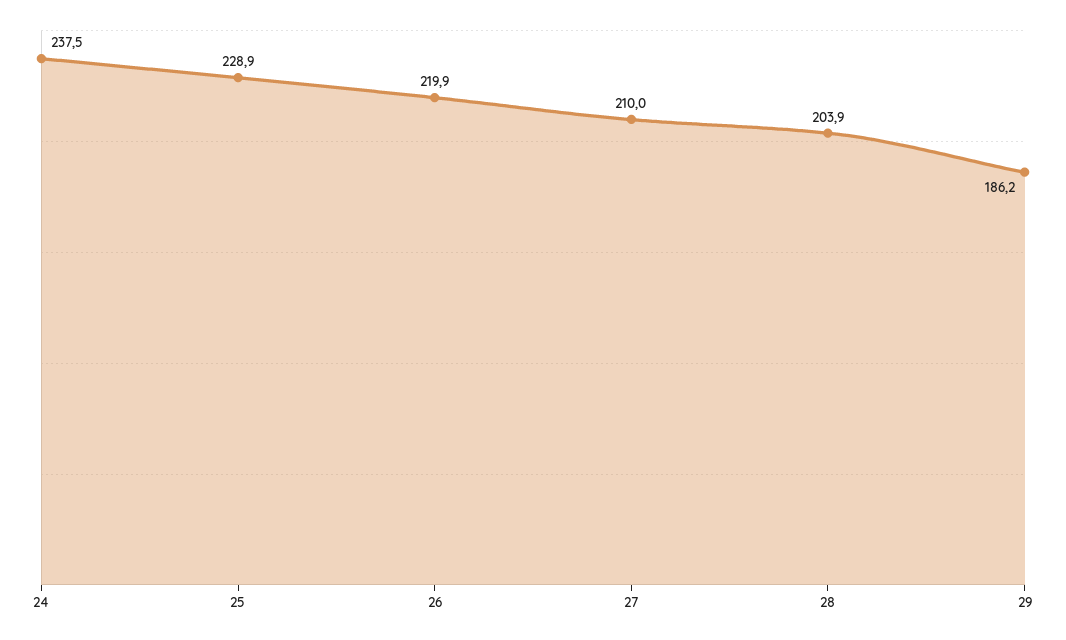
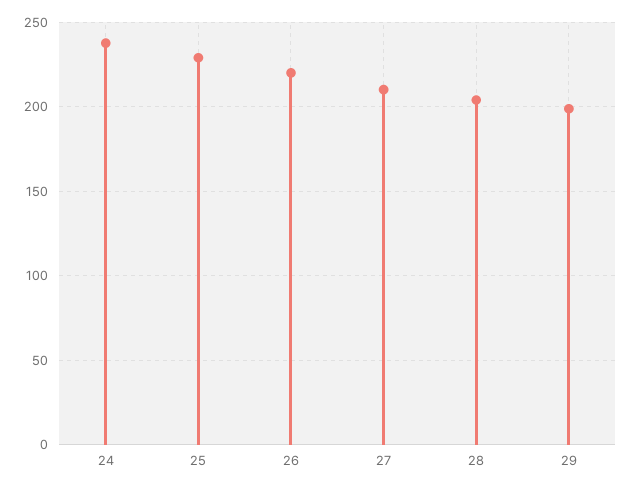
29: 186.2 -> 200

